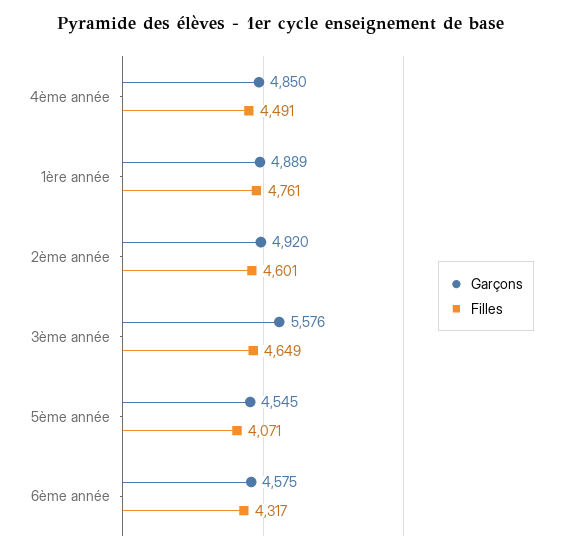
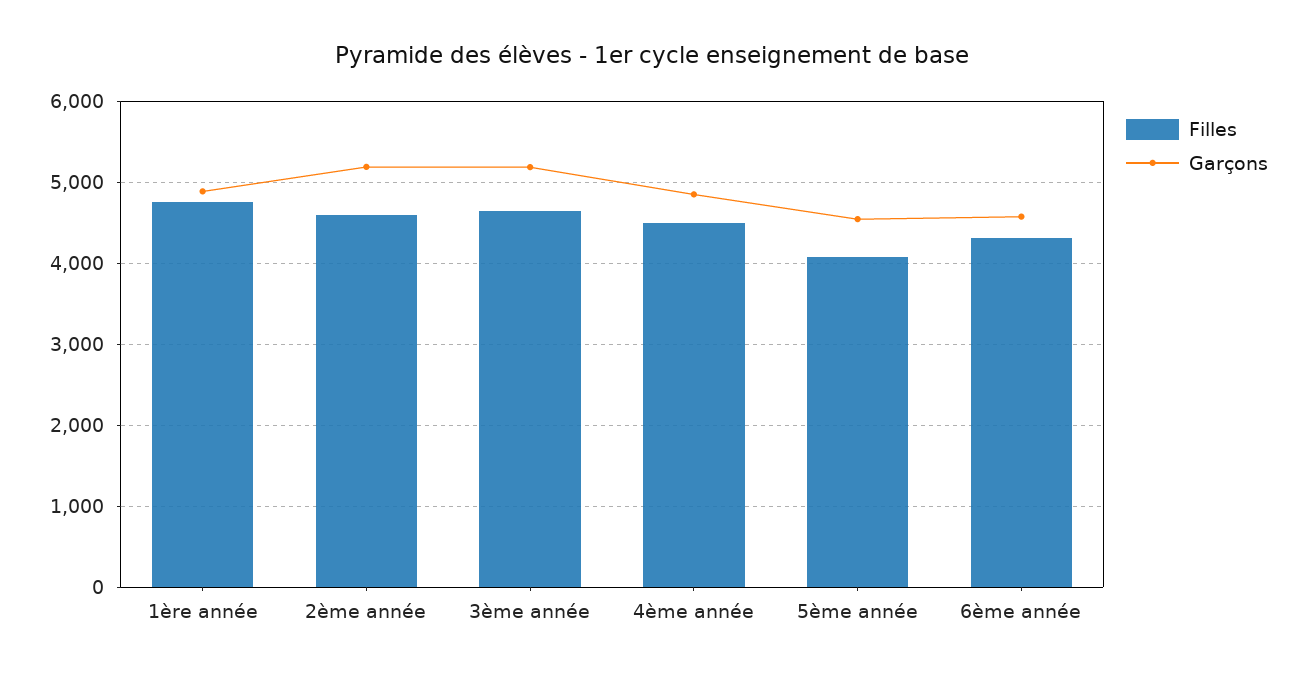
Garçons, 2ème année: 4920 -> 5200
Garçons, 3ème année: 5576 -> 5200

